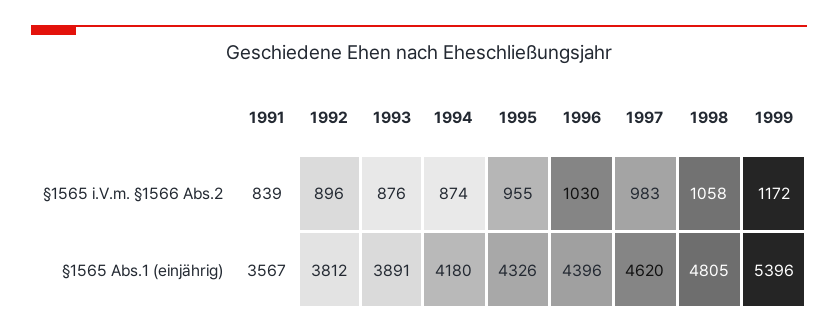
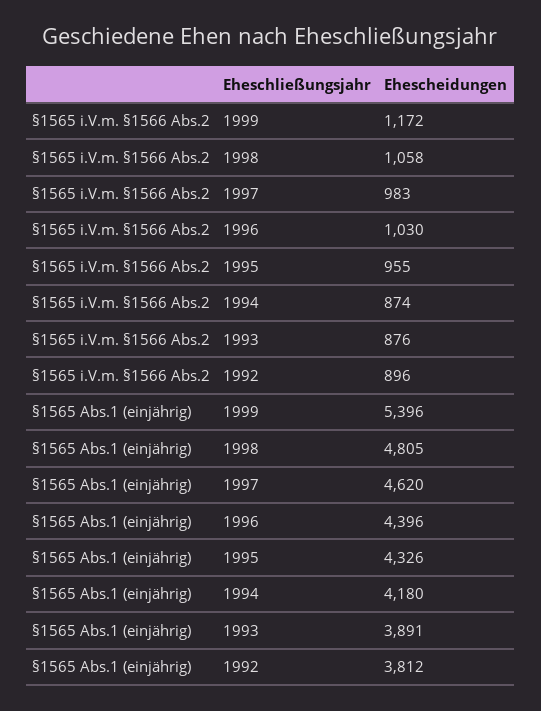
1991, §1565 i.V.m. §1566 Abs.2: 839 -> none
1991, §1565 Abs.1 (einjährig): 3567 -> none

